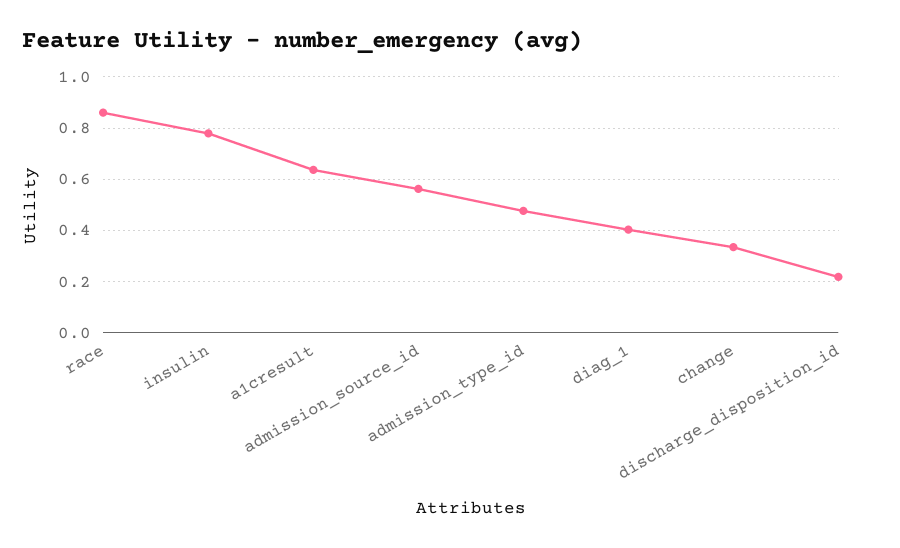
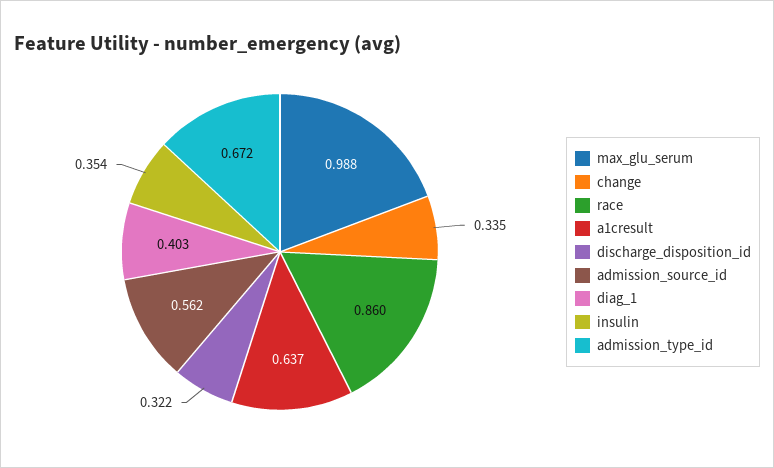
insulin: 0.775 -> 0.354
admission_type_id: 0.475 -> 0.672
discharge_disposition_id: 0.225 -> 0.322
max_glu_serum: none -> 0.988

